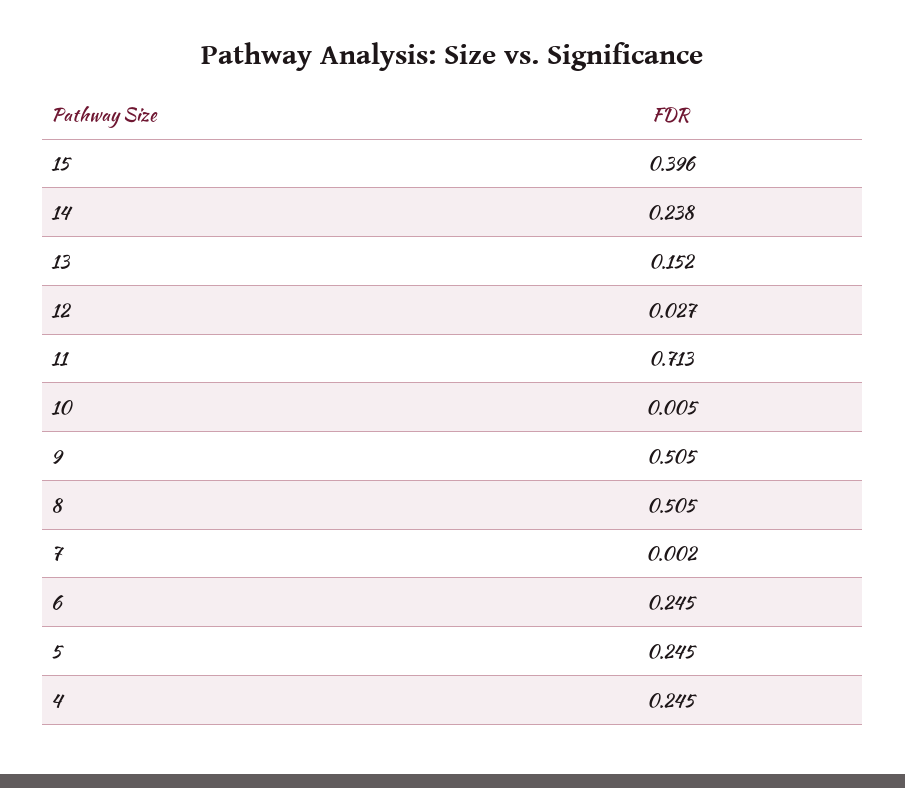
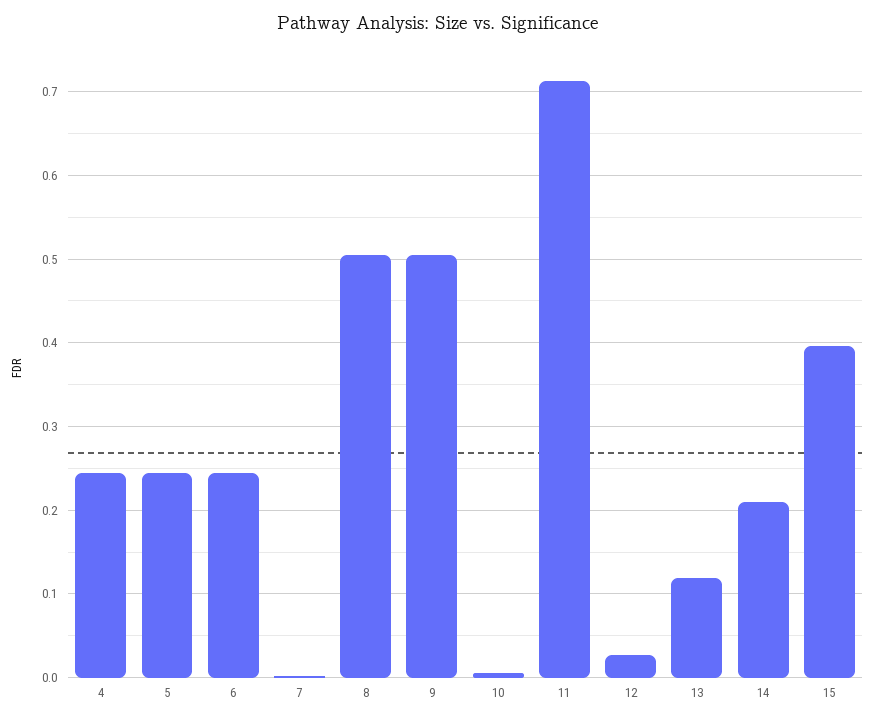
14: 0.238 -> 0.21
13: 0.152 -> 0.12

